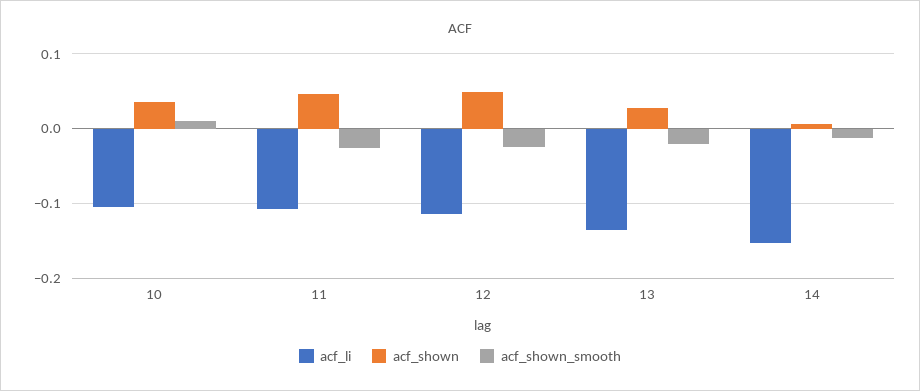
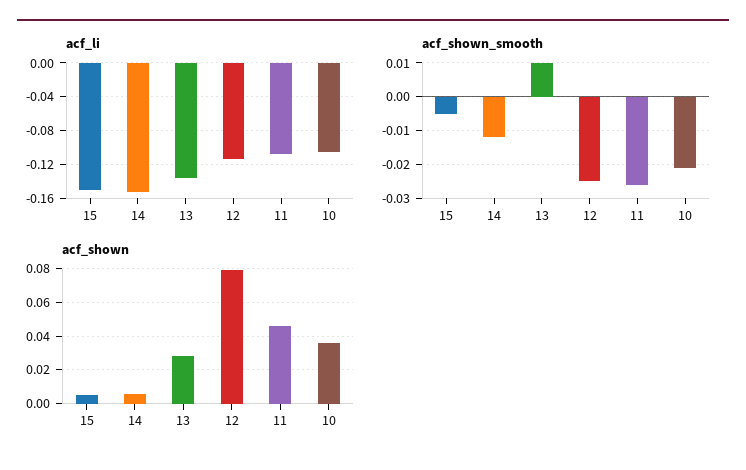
acf_shown_smooth, 10: 0.01 -> -0.02
acf_shown, 12: 0.05 -> 0.08
acf_shown_smooth, 13: -0.02 -> 0.01
acf_li, 15: none -> -0.15
acf_shown_smooth, 15: none -> -0.005
acf_shown, 15: none -> 0.005

